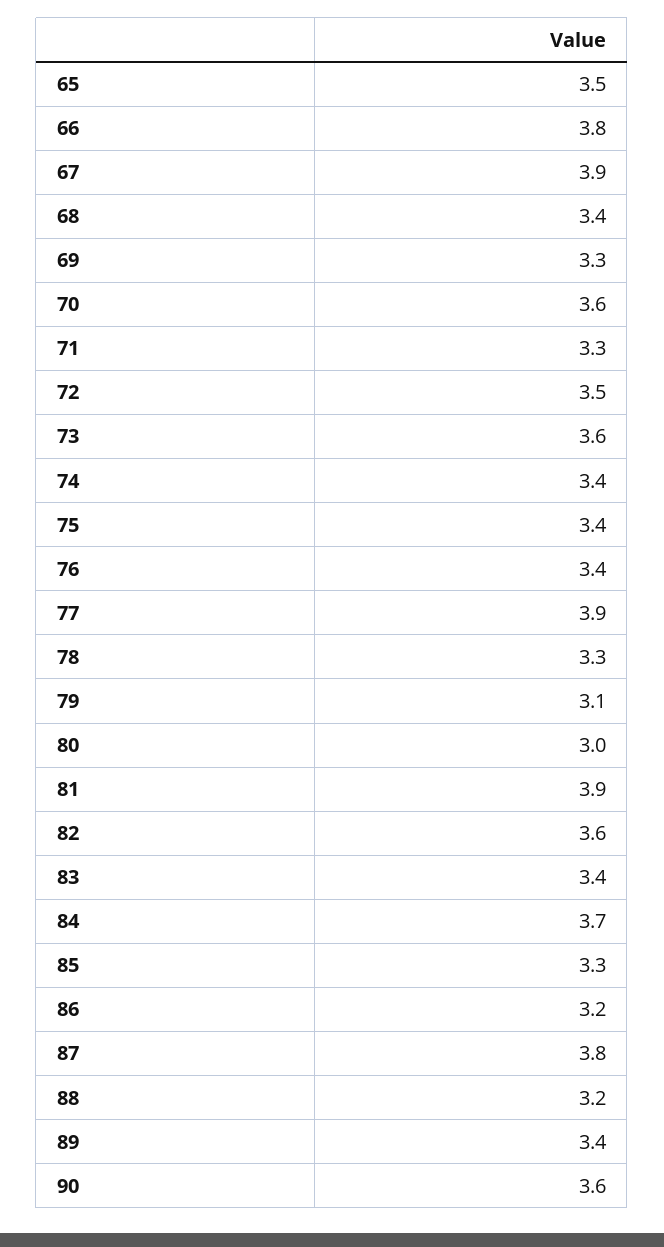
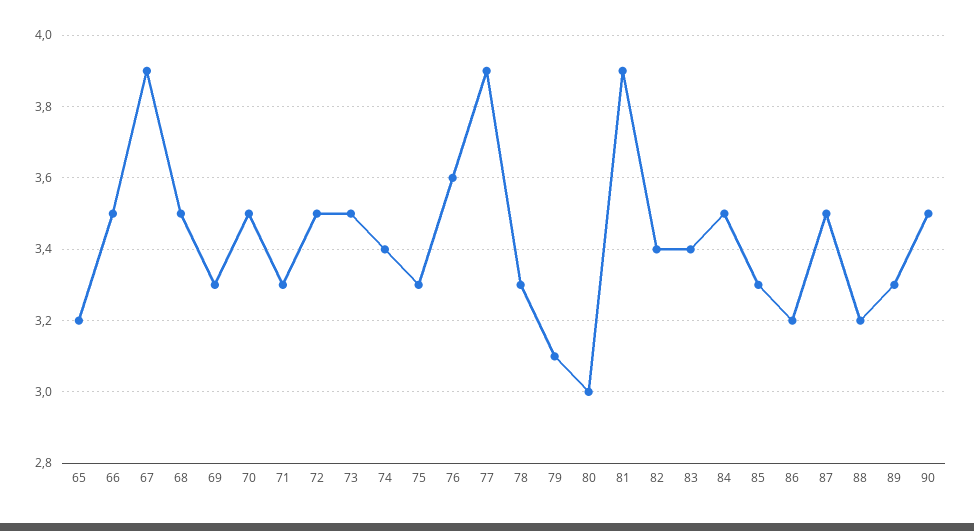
65: 3.5 -> 3.2
66: 3.8 -> 3.5
68: 3.4 -> 3.5
70: 3.6 -> 3.5
73: 3.6 -> 3.5
75: 3.4 -> 3.3
76: 3.4 -> 3.6
82: 3.6 -> 3.4
84: 3.7 -> 3.5
87: 3.8 -> 3.5
89: 3.4 -> 3.3
90: 3.6 -> 3.5

